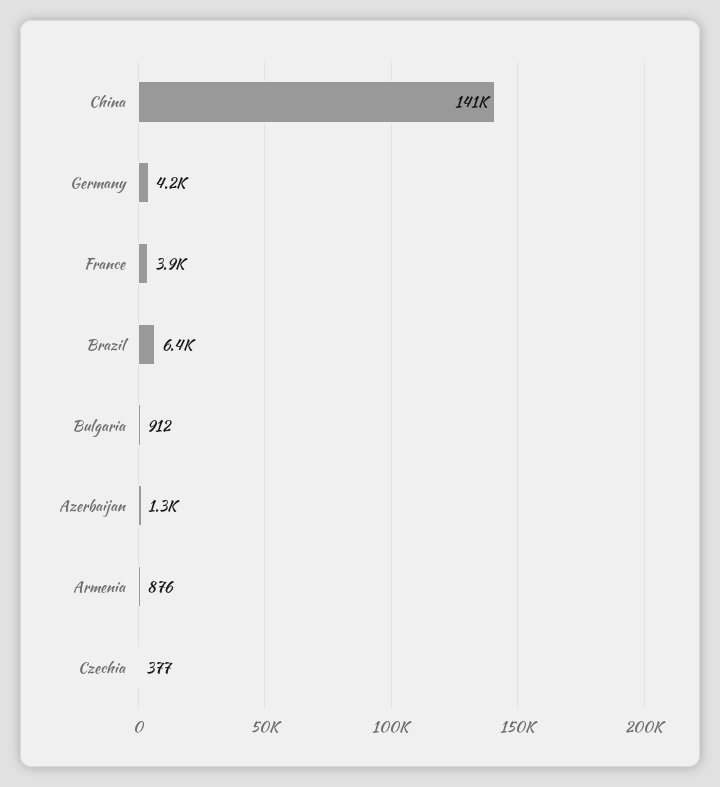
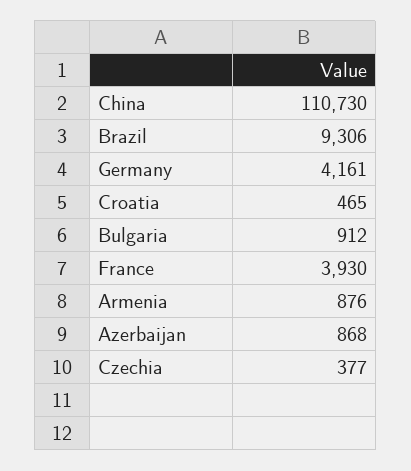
China: 141000 -> 110730
Brazil: 6400 -> 9306
Azerbaijan: 1300 -> 868
Croatia: none -> 465

